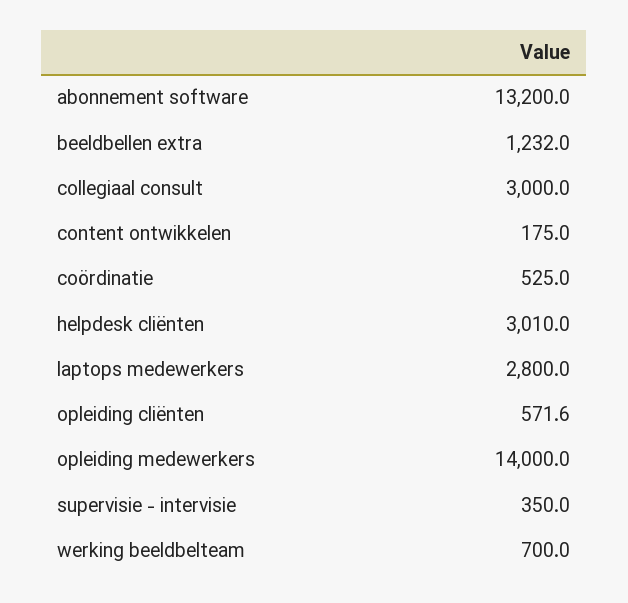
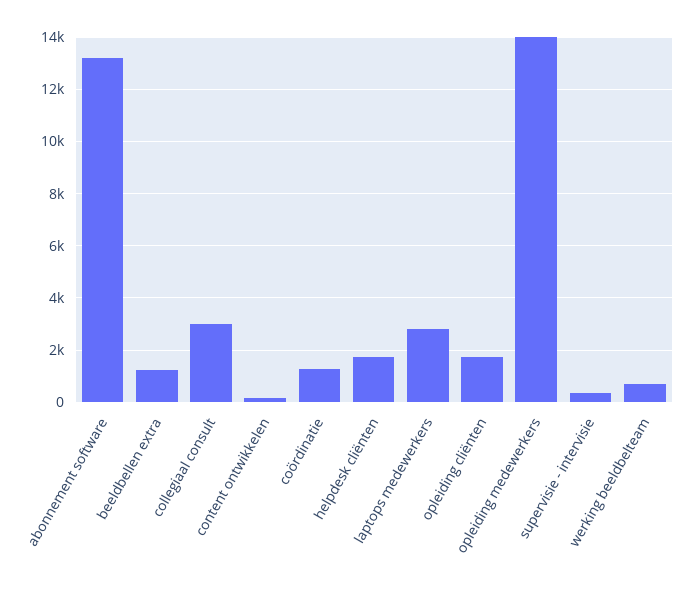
coördinatie: 525 -> 1250
helpdesk cliënten: 3010 -> 1750
opleiding cliënten: 571.6 -> 1750

